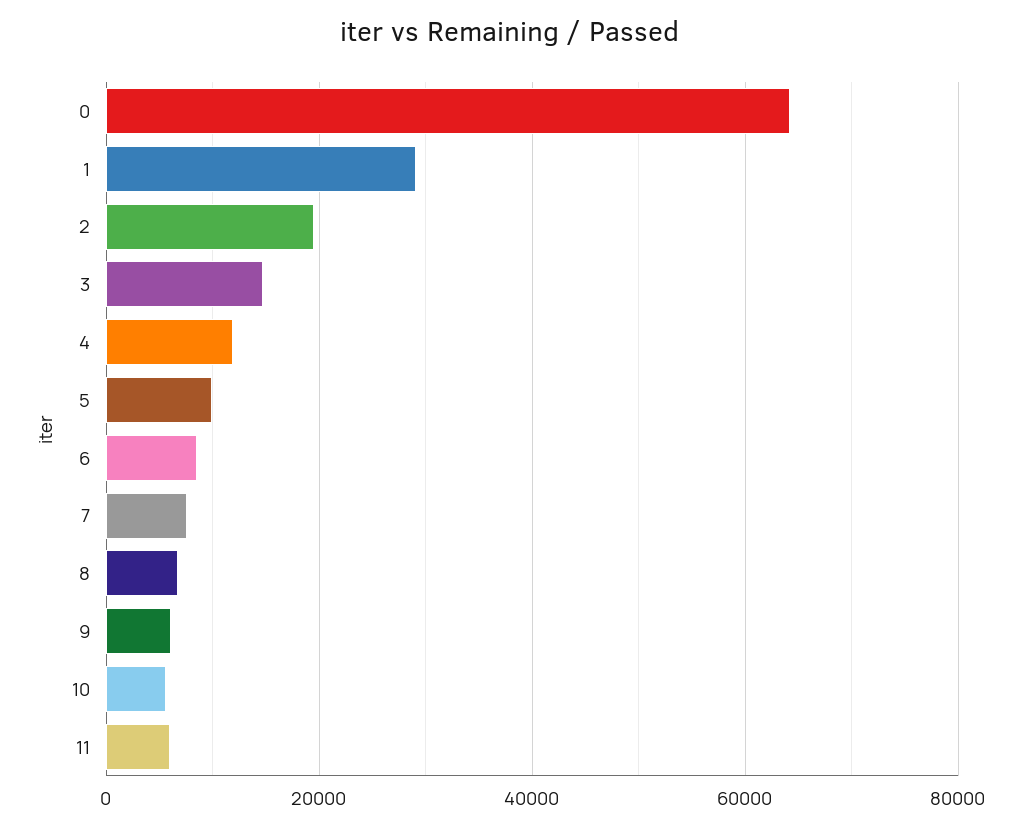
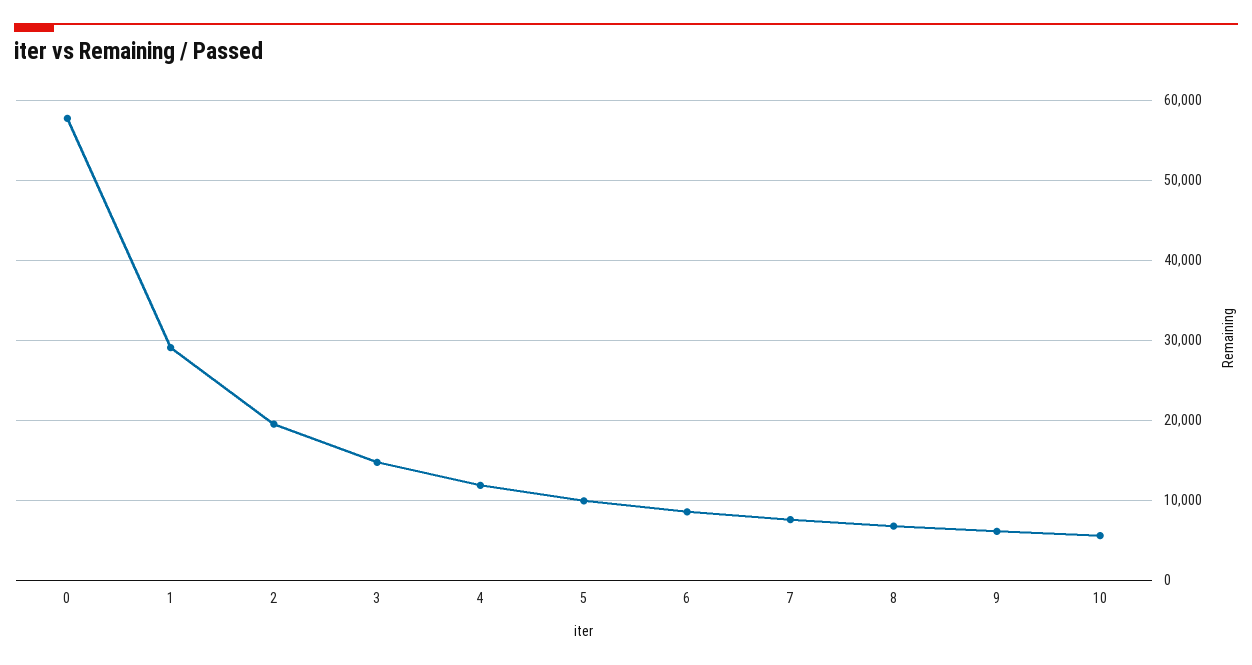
0: 64000 -> 58000
11: 6000 -> none

